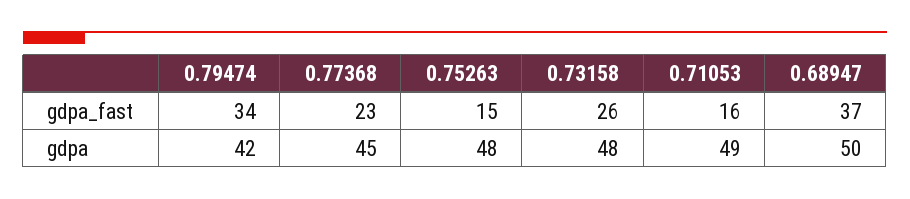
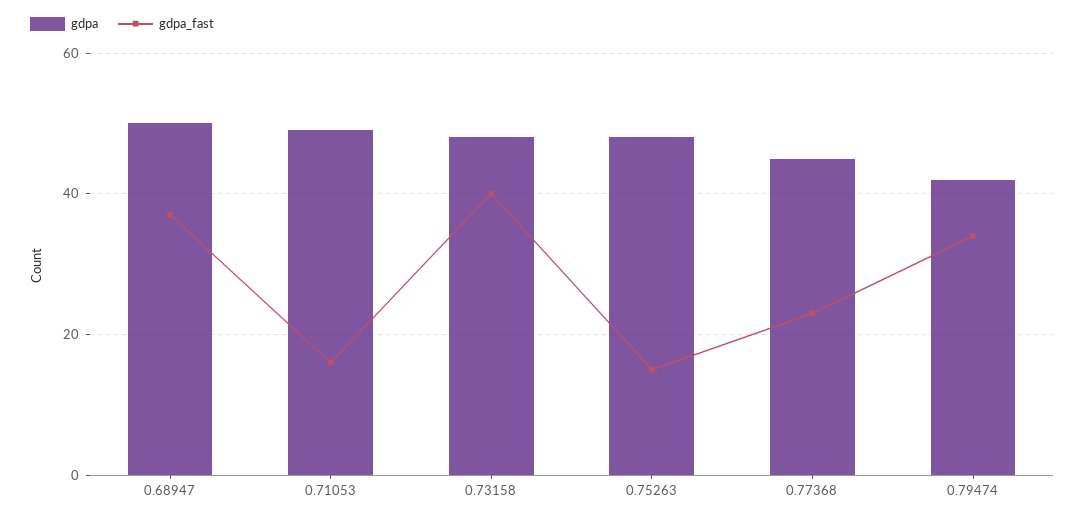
gdpa_fast, 0.73158: 26 -> 40

